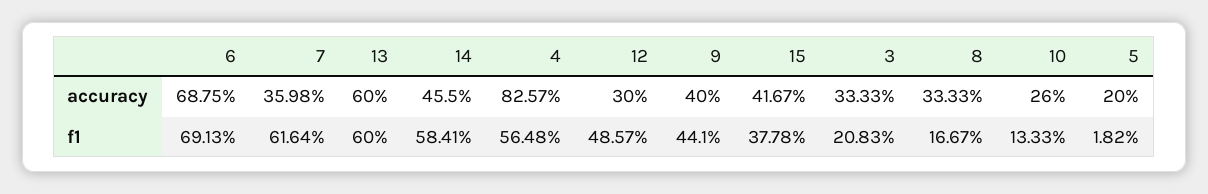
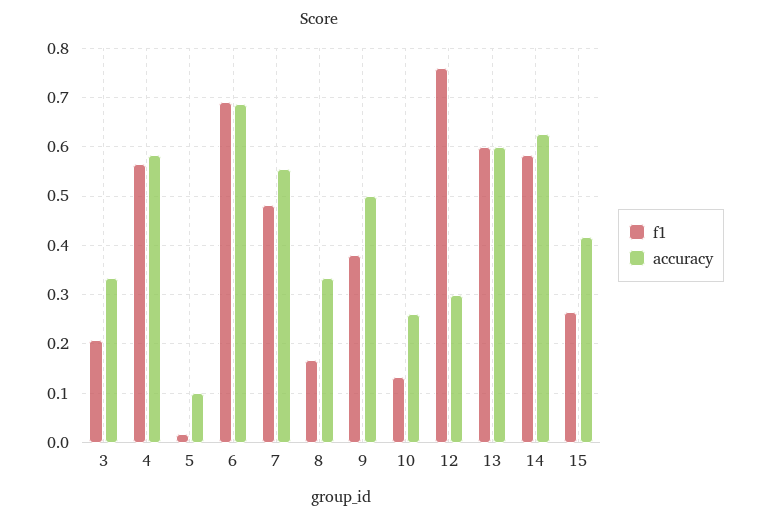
accuracy, 7: 0.3598 -> 0.56
accuracy, 14: 0.455 -> 0.62
accuracy, 4: 0.8257 -> 0.58
accuracy, 9: 0.4 -> 0.5
accuracy, 5: 0.2 -> 0.1
f1, 7: 0.6164 -> 0.48
f1, 12: 0.4857 -> 0.76
f1, 9: 0.441 -> 0.38
f1, 15: 0.3778 -> 0.26

